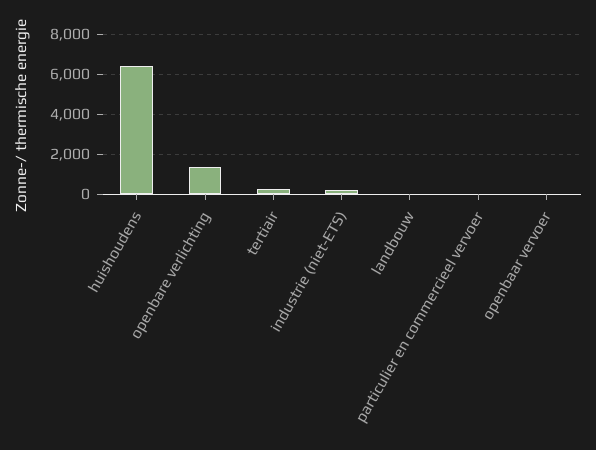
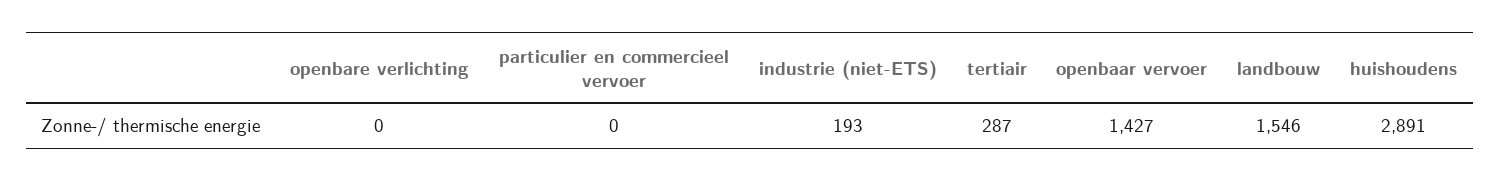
huishoudens: 6500 -> 2891
openbare verlichting: 1500 -> 0
landbouw: 0 -> 1546
openbaar vervoer: 0 -> 1427

